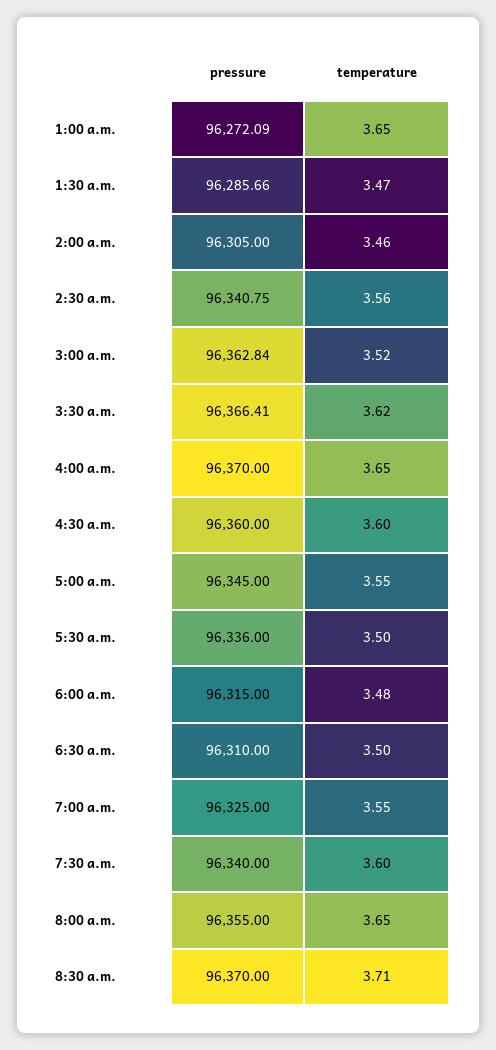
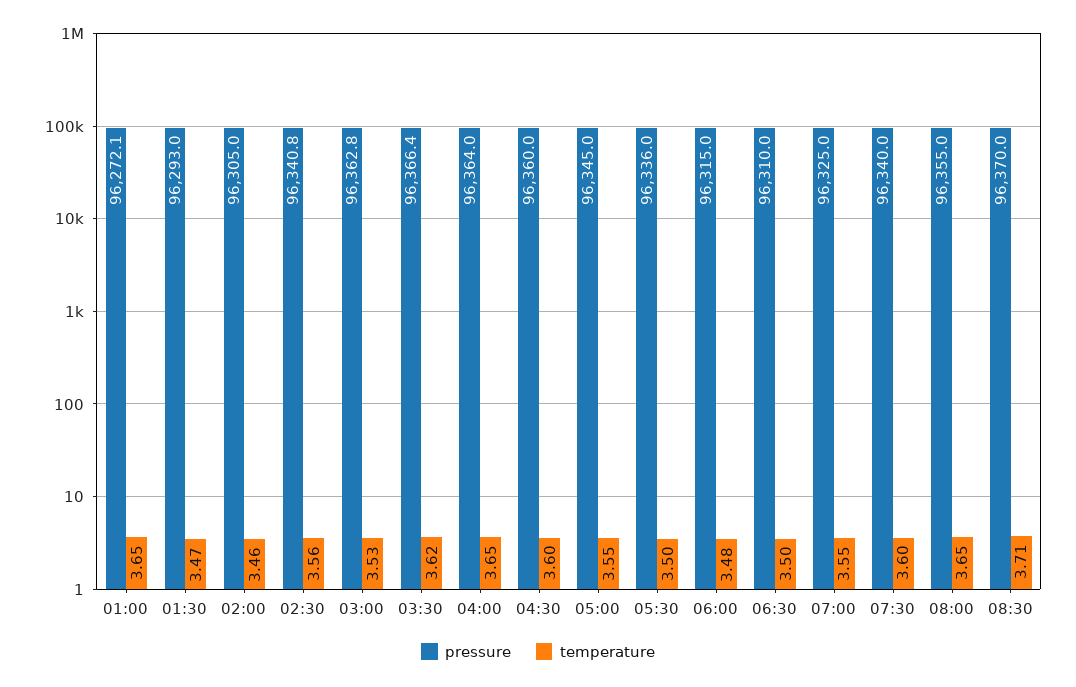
pressure, 1:30 a.m.: 96285.66 -> 96293
temperature, 3:00 a.m.: 3.52 -> 3.53
pressure, 4:00 a.m.: 96370 -> 96364

